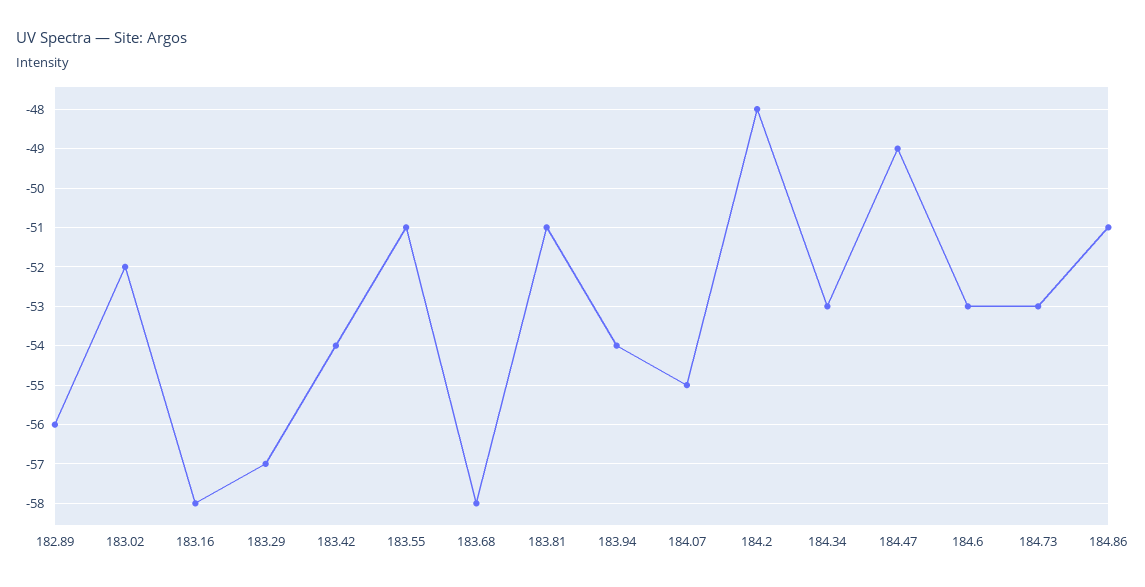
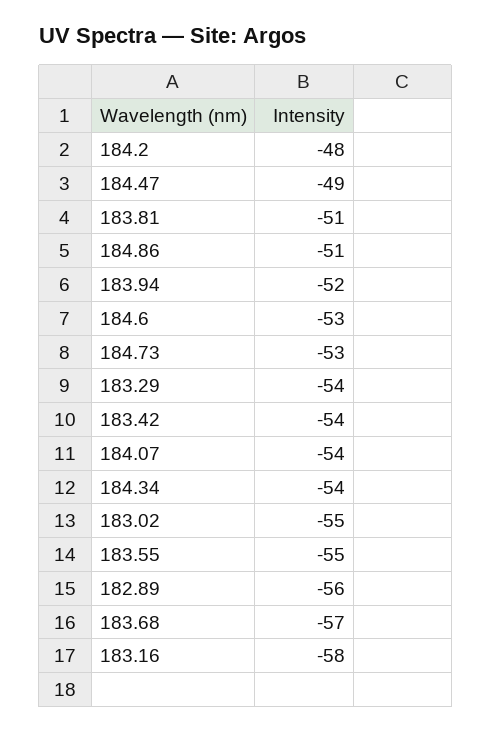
183.02: -52 -> -55
183.29: -57 -> -54
183.55: -51 -> -55
183.68: -58 -> -57
183.94: -54 -> -52
184.07: -55 -> -54
184.34: -53 -> -54

